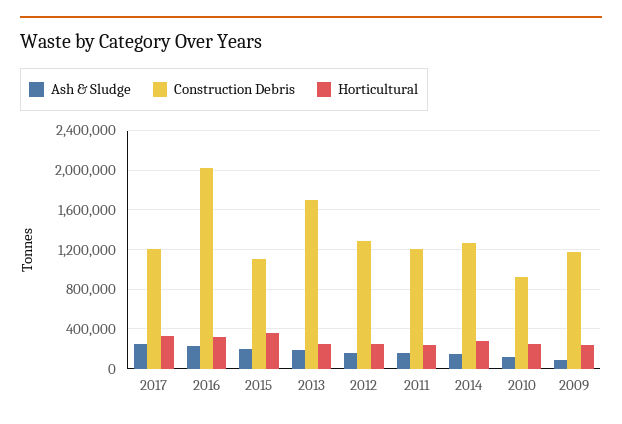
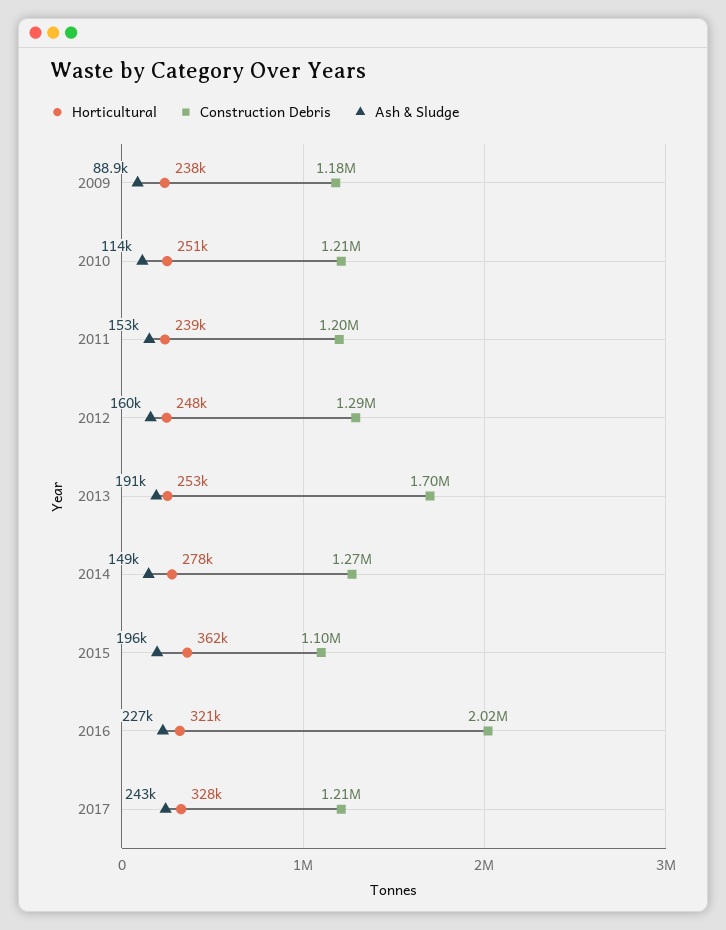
Construction Debris, 2010: 900000 -> 1210000

